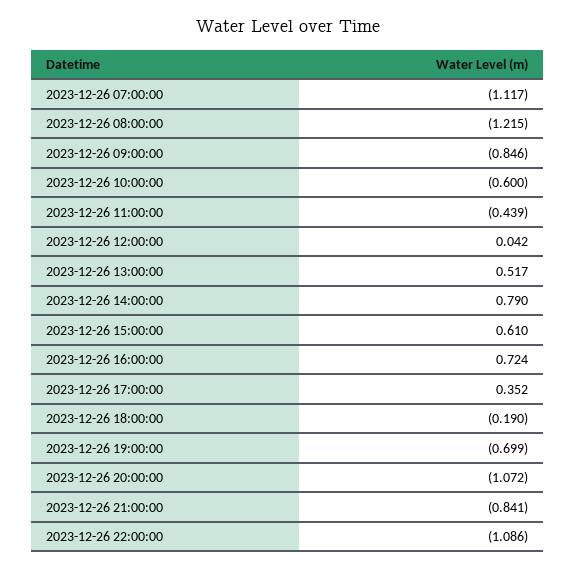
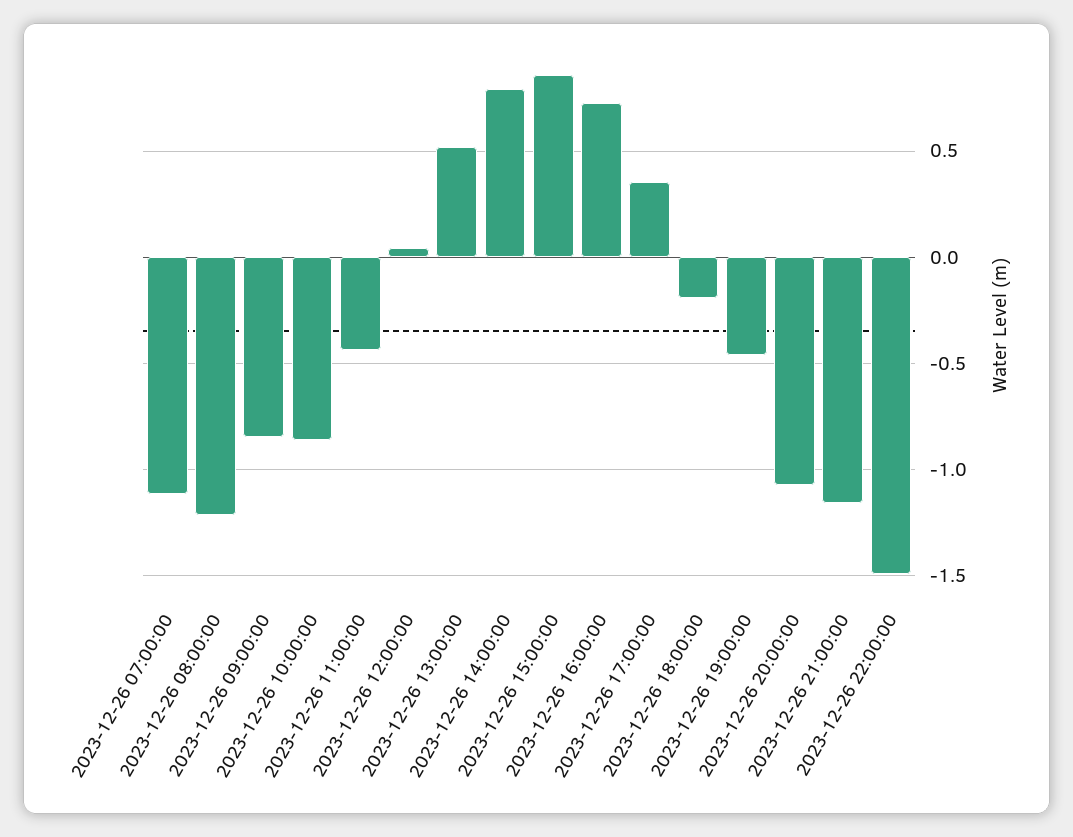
2023-12-26 10:00:00: -0.6 -> -0.85
2023-12-26 15:00:00: 0.61 -> 0.85
2023-12-26 19:00:00: -0.699 -> -0.45
2023-12-26 21:00:00: -0.841 -> -1.15
2023-12-26 22:00:00: -1.086 -> -1.5

